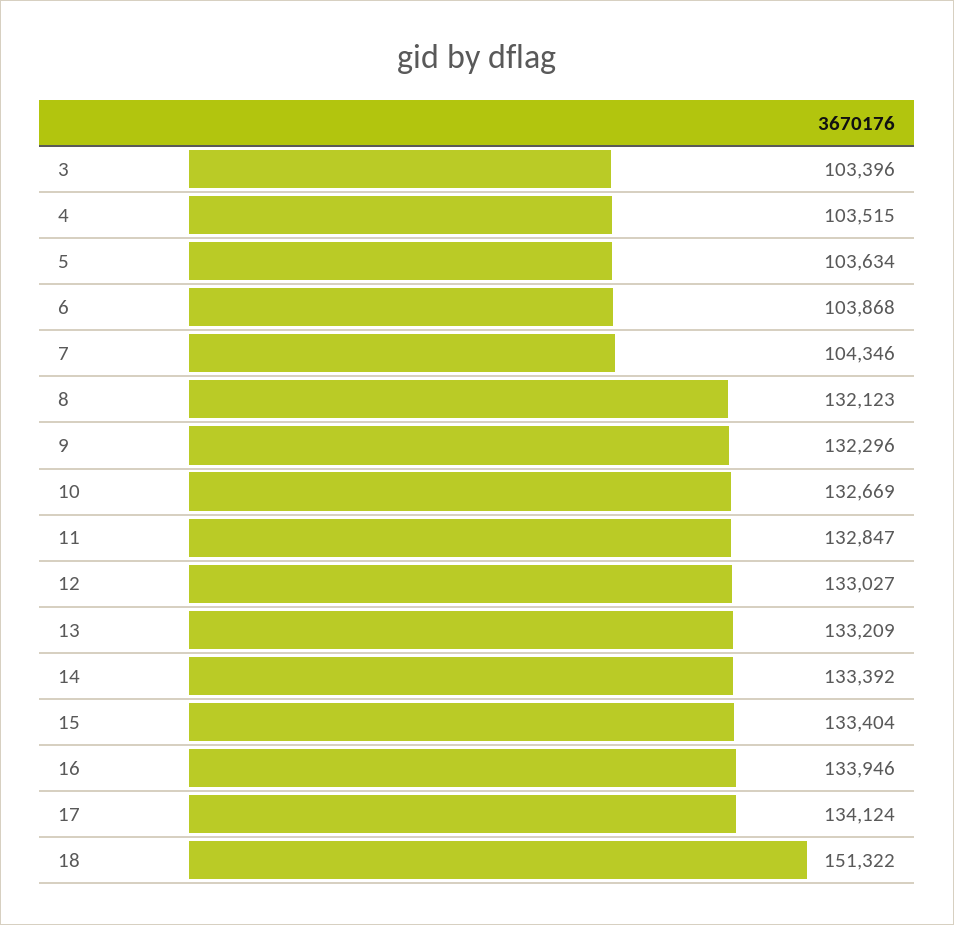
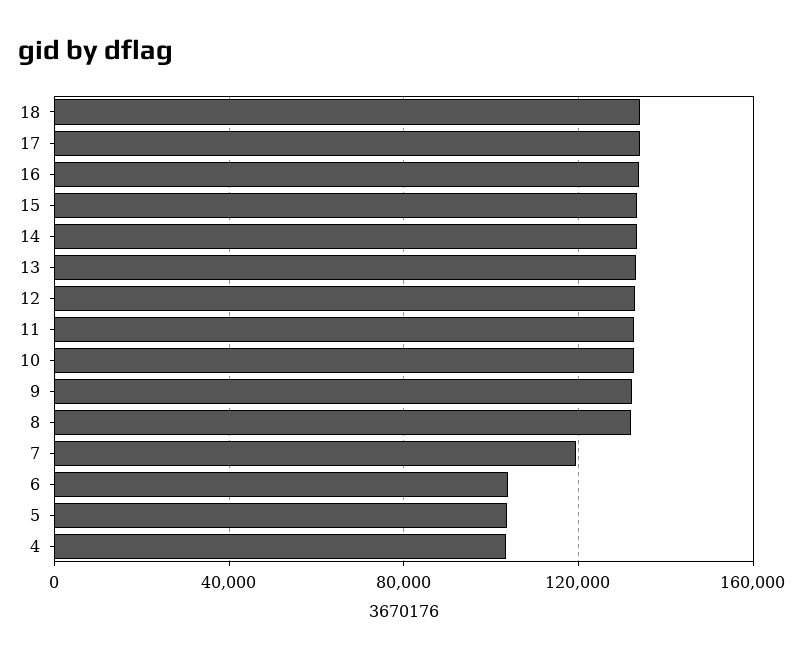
3: 103396 -> none
7: 104346 -> 120000
18: 151322 -> 135000

